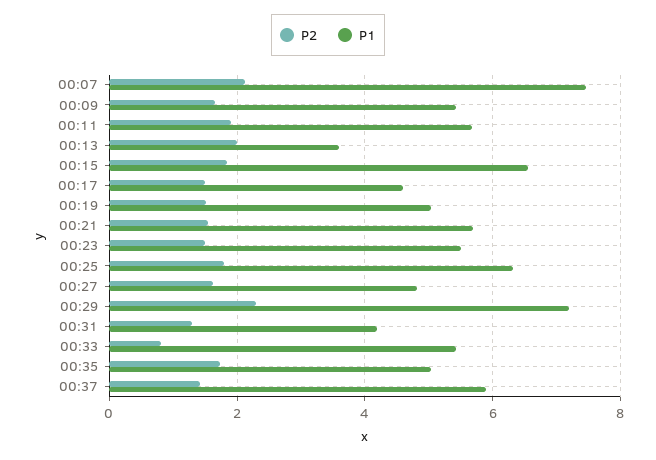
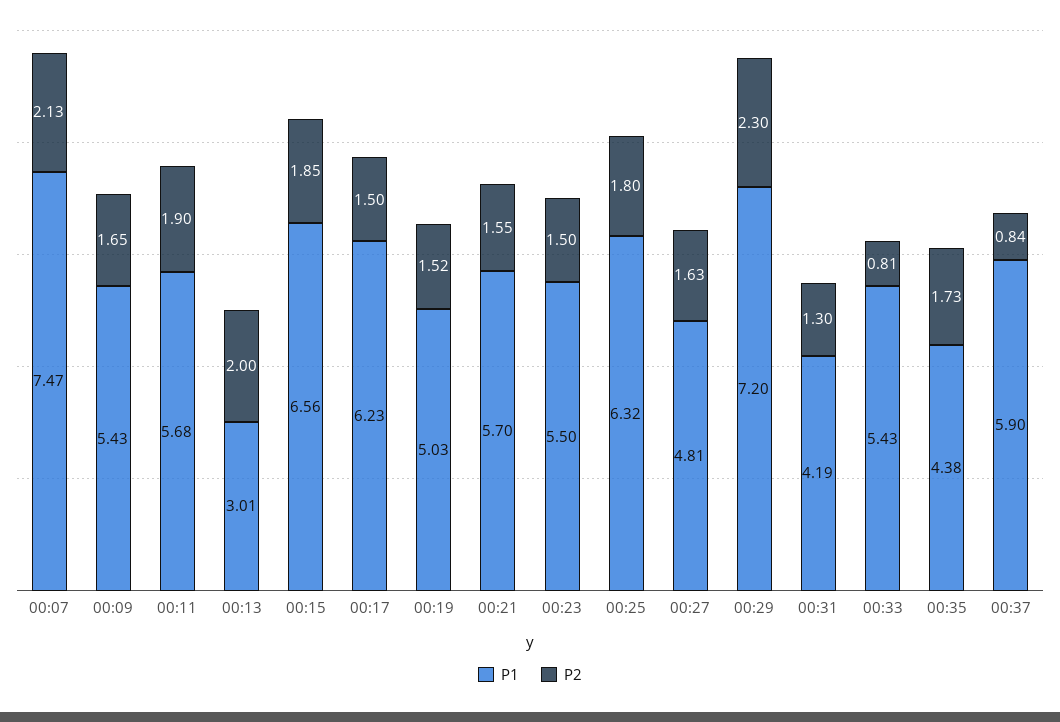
P1, 00:13: 3.6 -> 3.01
P1, 00:17: 4.6 -> 6.23
P1, 00:35: 5 -> 4.38
P2, 00:37: 1.4 -> 0.84

